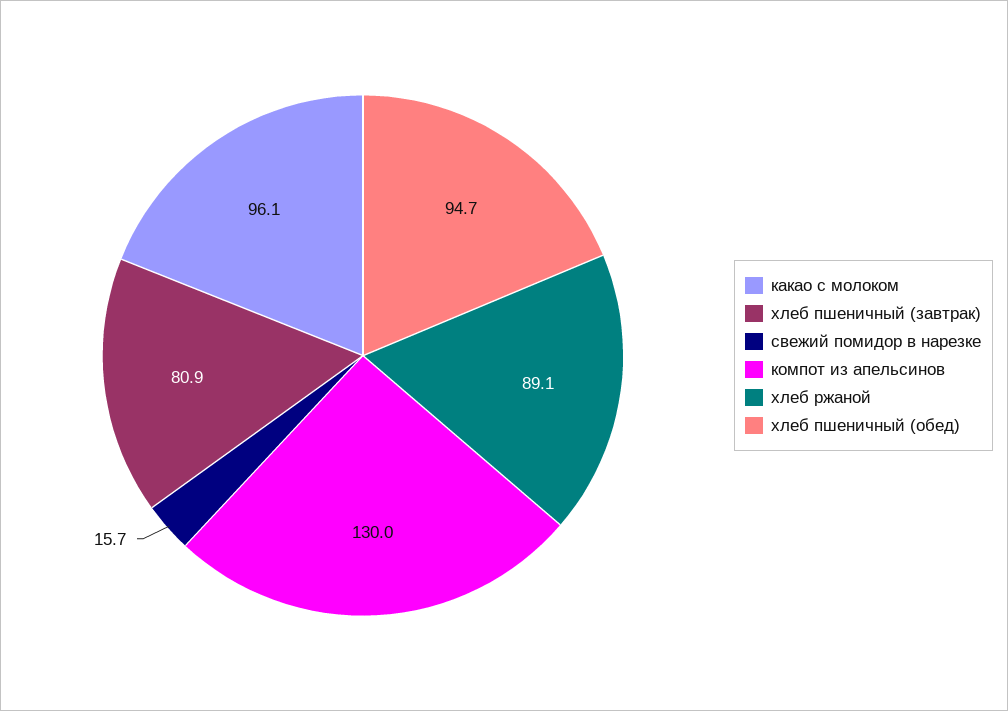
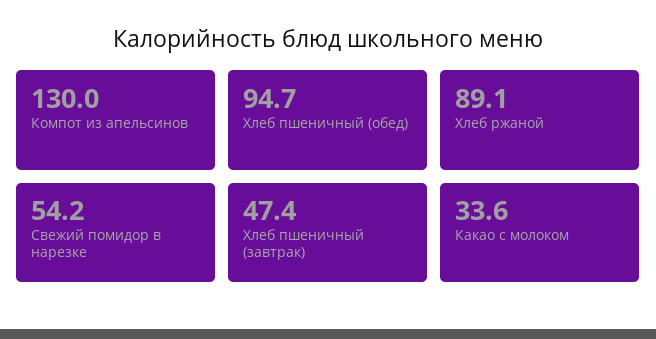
какао с молоком: 96.1 -> 33.6
хлеб пшеничный (завтрак): 80.9 -> 47.4
свежий помидор в нарезке: 15.7 -> 54.2

